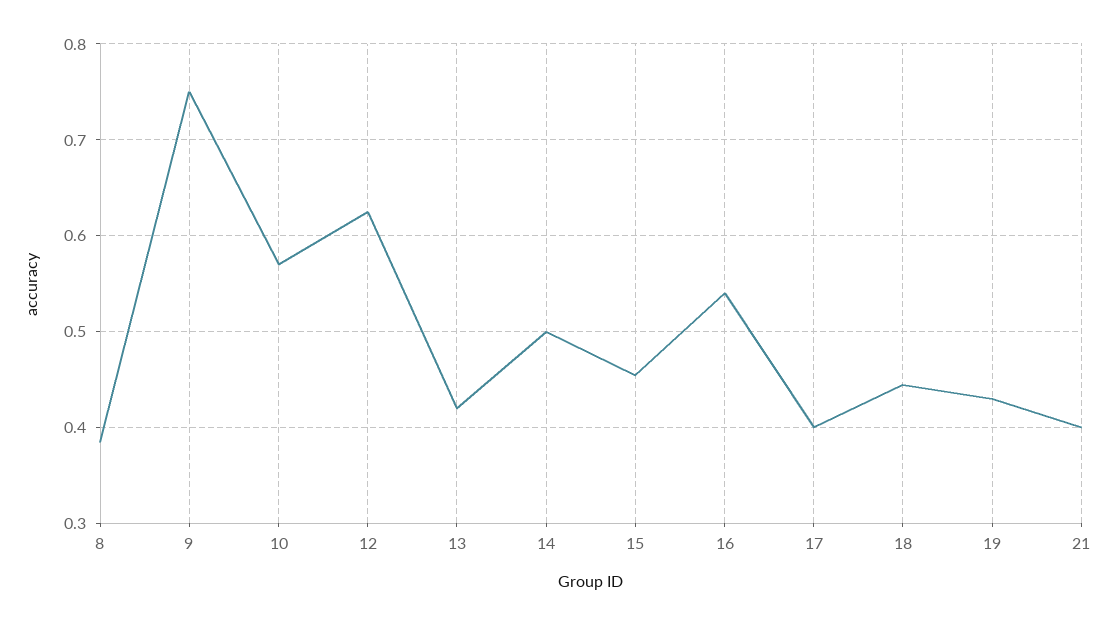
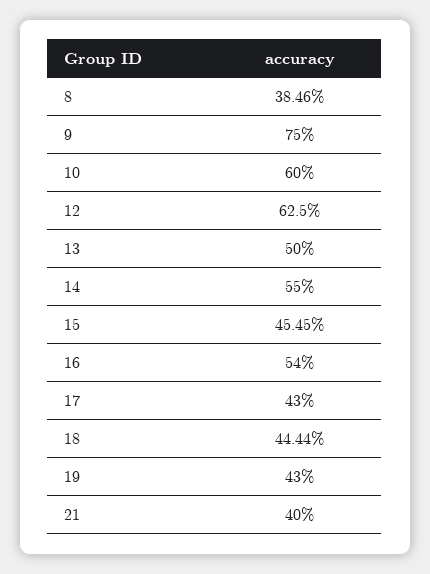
10: 0.57 -> 0.6
13: 0.42 -> 0.5
14: 0.5 -> 0.55
17: 0.4 -> 0.43

